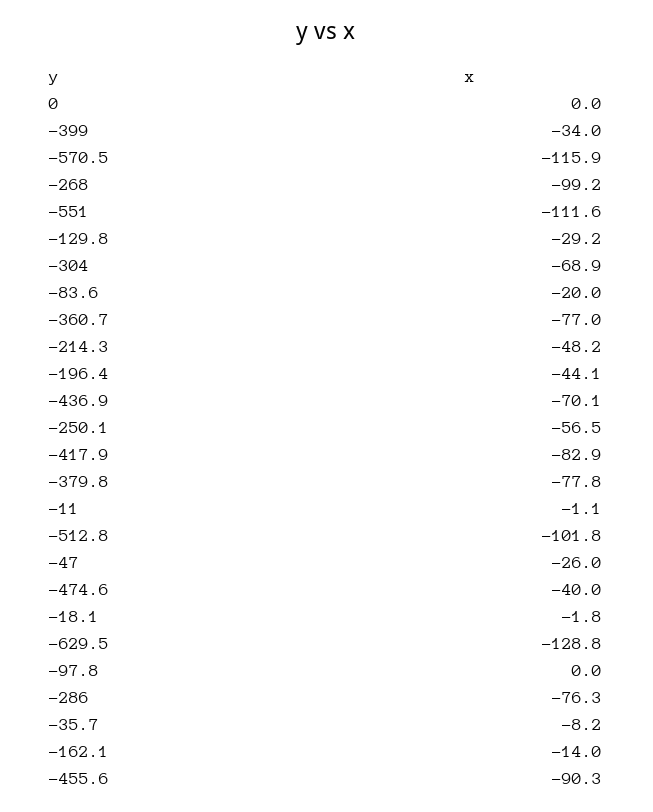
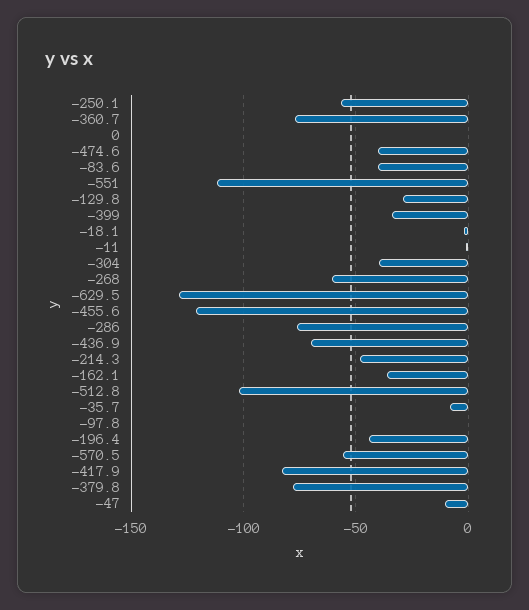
-570.5: -115.9 -> -55
-268: -99.2 -> -60
-304: -68.9 -> -40
-83.6: -20 -> -40
-47: -26 -> -10
-162.1: -14 -> -35
-455.6: -90.3 -> -120

